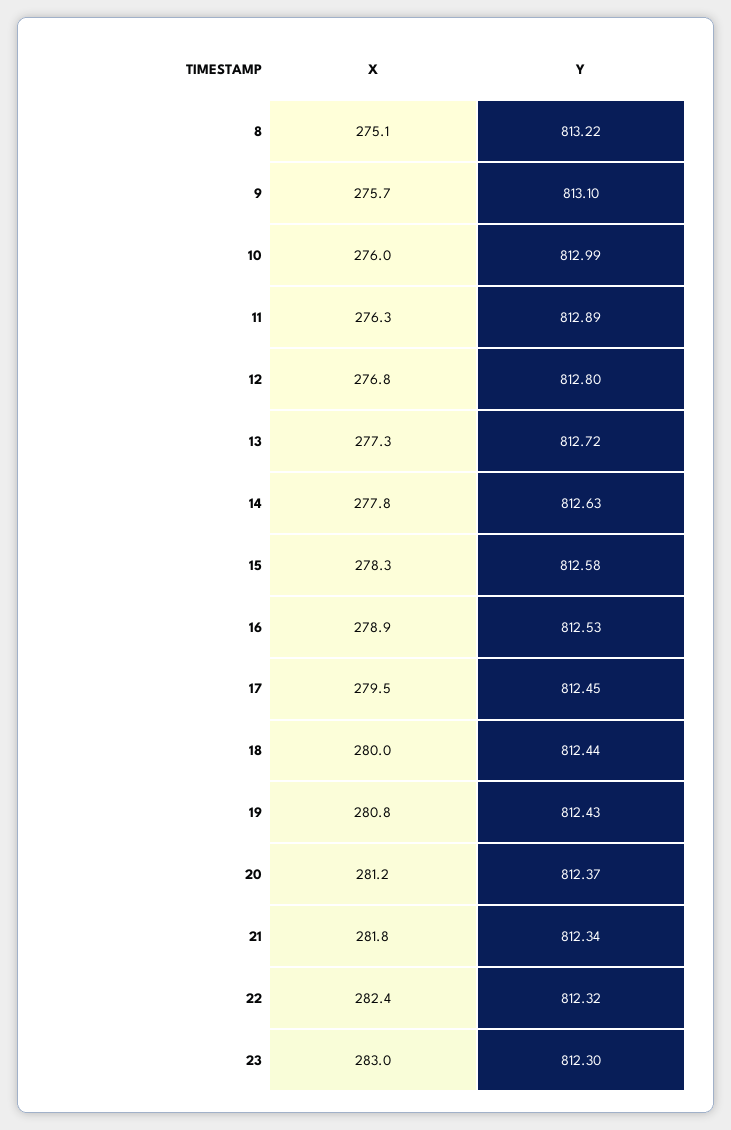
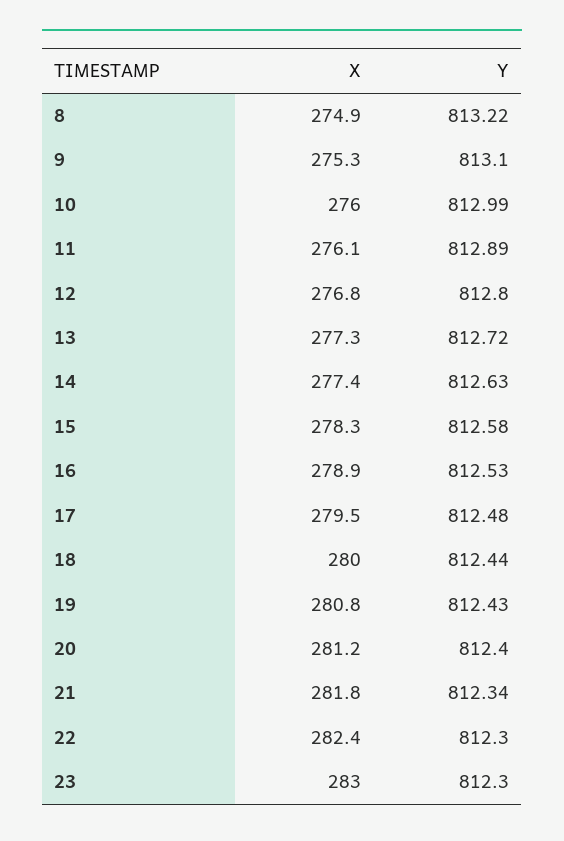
X, 8: 275.1 -> 274.9
X, 9: 275.7 -> 275.3
X, 11: 276.3 -> 276.1
X, 14: 277.8 -> 277.4
Y, 17: 812.45 -> 812.48
Y, 20: 812.37 -> 812.4
Y, 22: 812.32 -> 812.3

